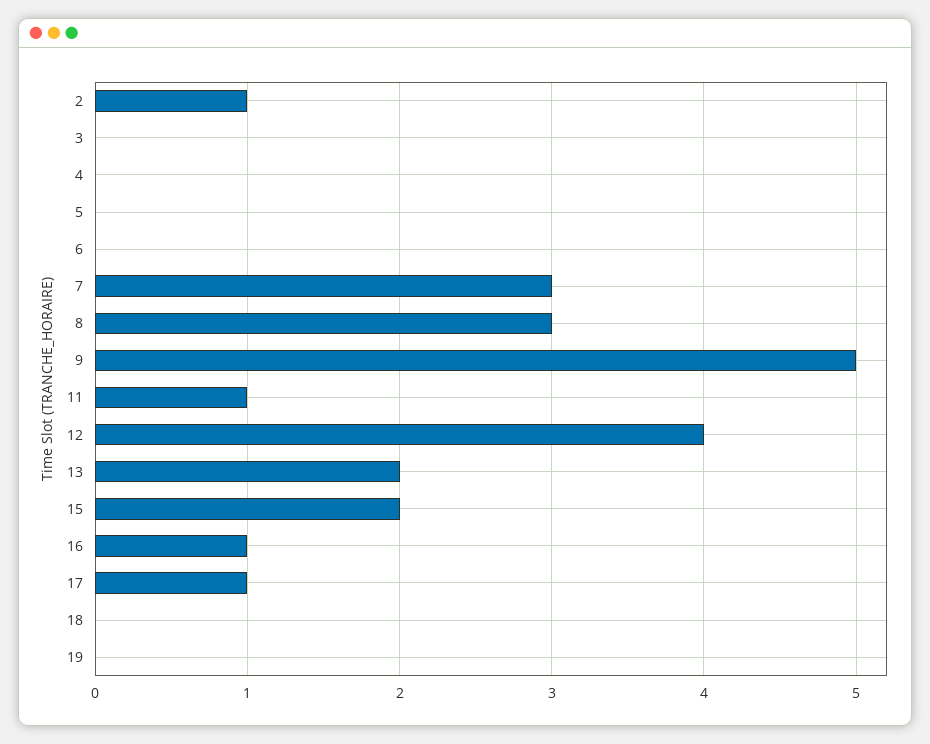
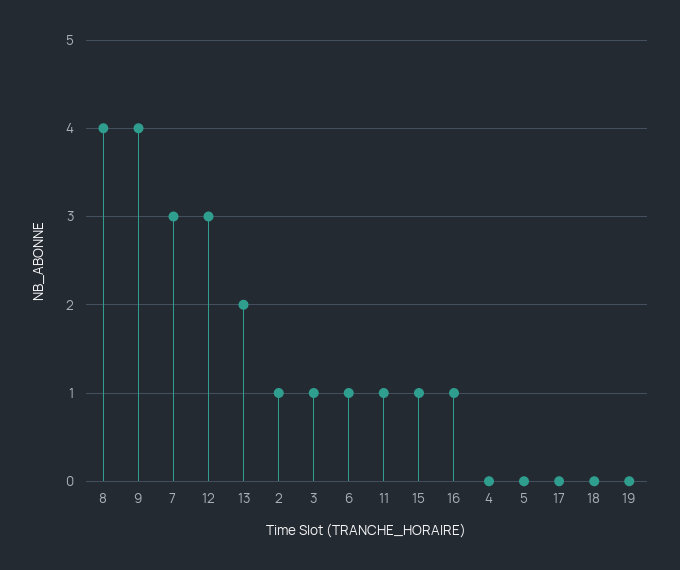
3: 0 -> 1
6: 0 -> 1
8: 3 -> 4
9: 5 -> 4
12: 4 -> 3
15: 2 -> 1
17: 1 -> 0

